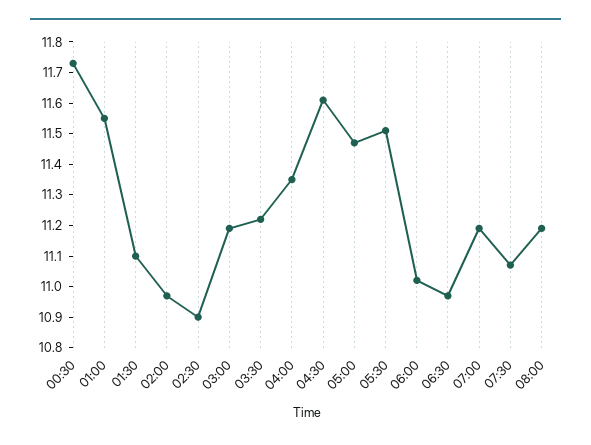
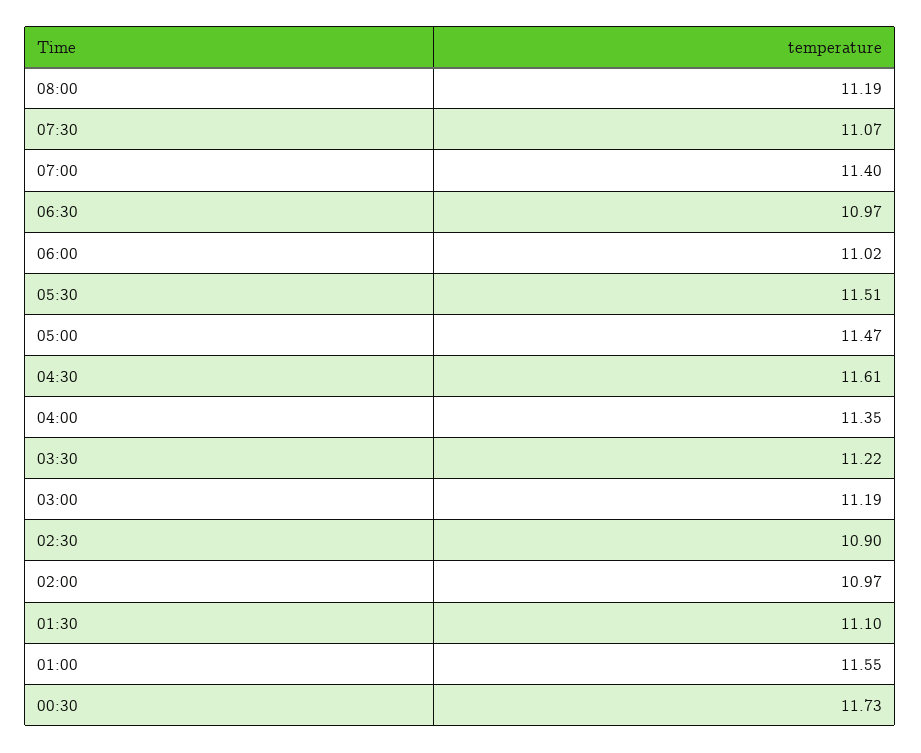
07:00: 11.2 -> 11.4

